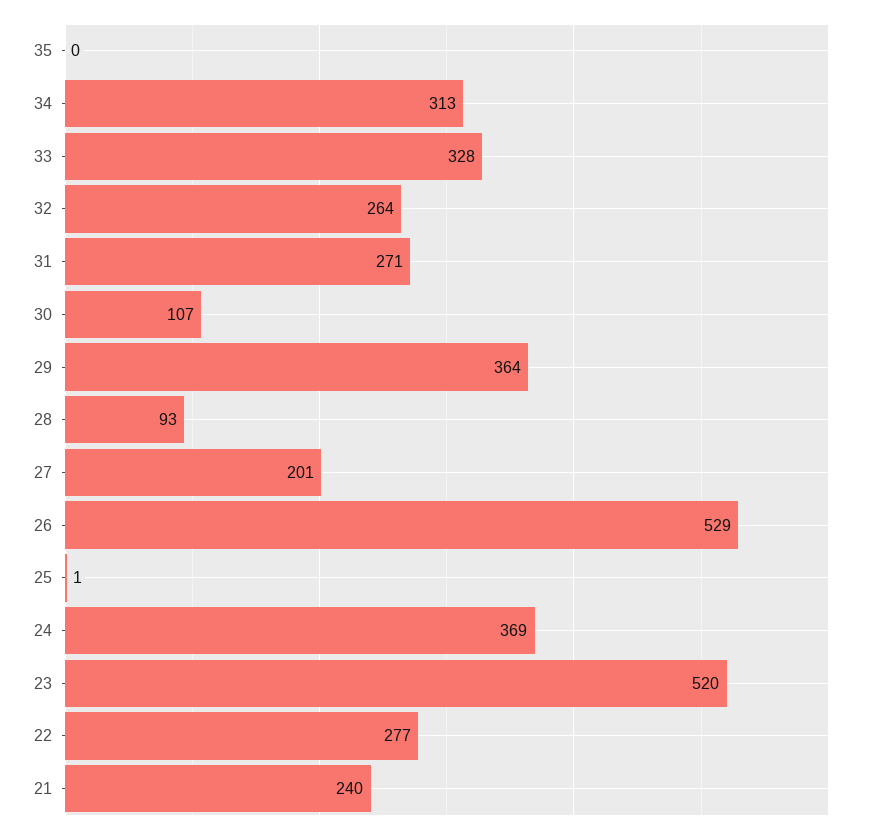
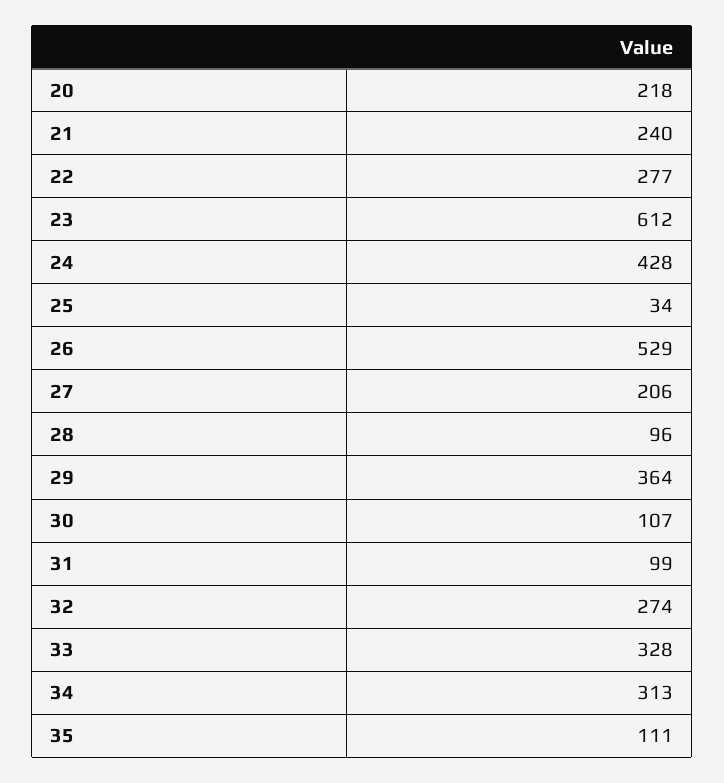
35: 0 -> 111
32: 264 -> 274
31: 271 -> 99
28: 93 -> 96
27: 201 -> 206
25: 1 -> 34
24: 369 -> 428
23: 520 -> 612
20: none -> 218

